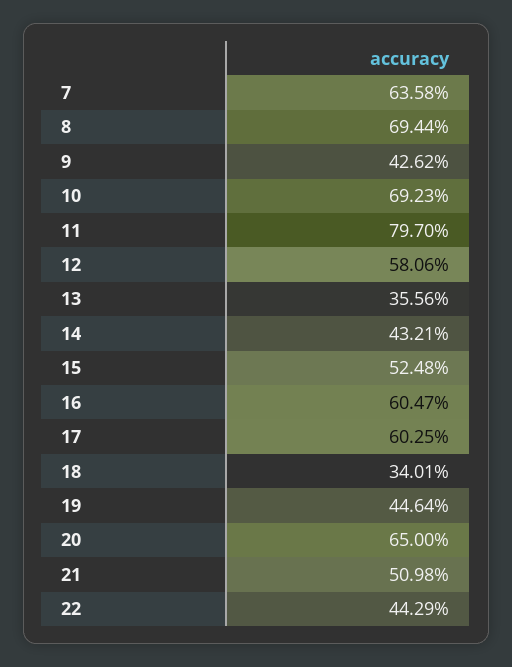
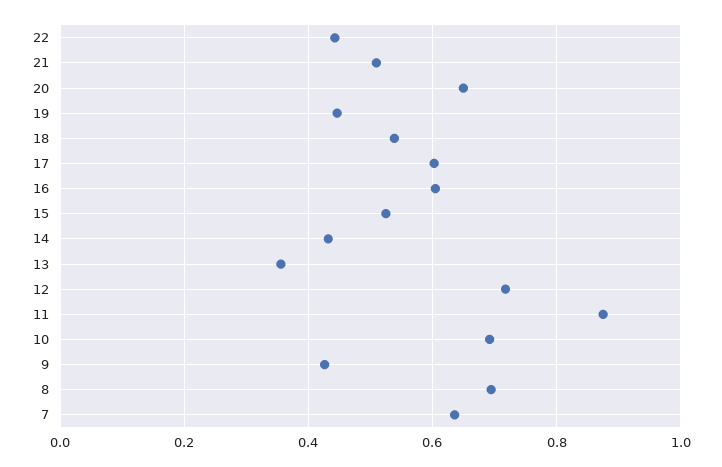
11: 0.797 -> 0.88
12: 0.5806 -> 0.72
18: 0.3401 -> 0.54

